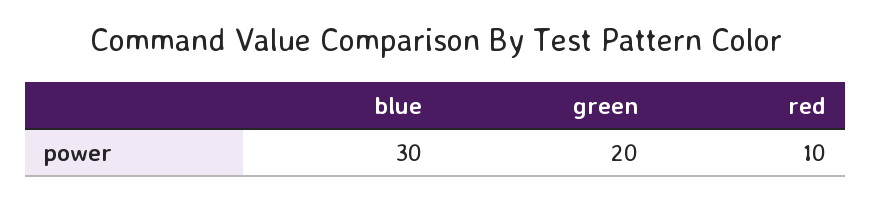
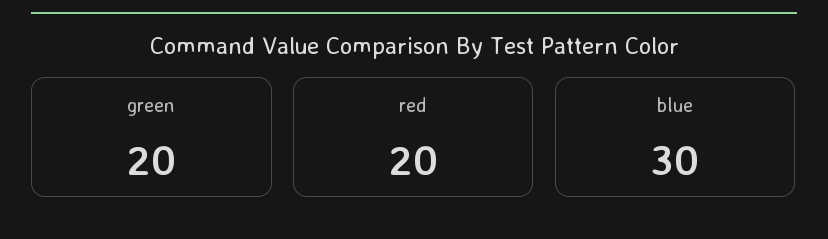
red: 10 -> 20

